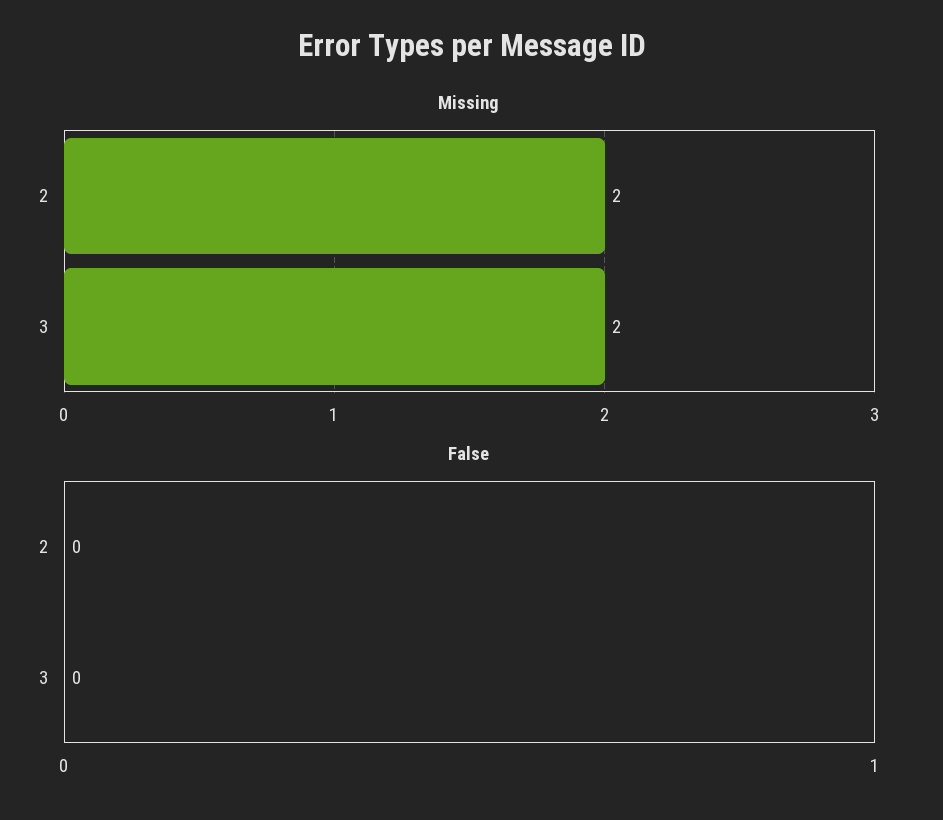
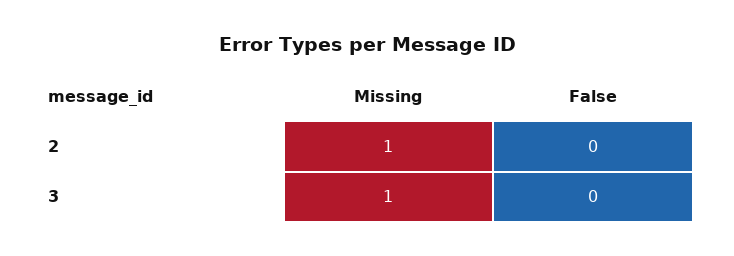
Missing, 2: 2 -> 1
Missing, 3: 2 -> 1

